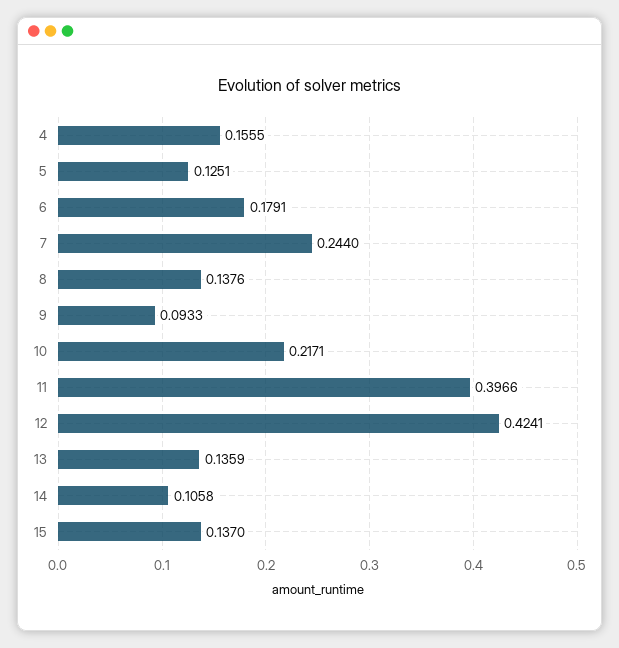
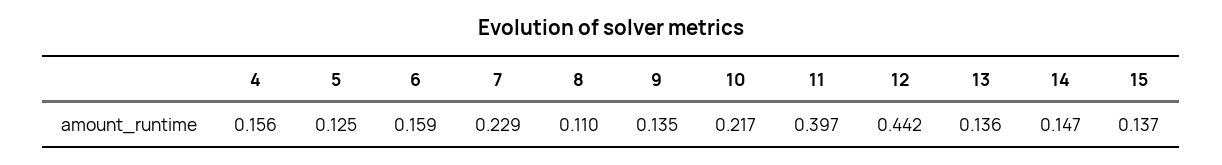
6: 0.1791 -> 0.159
7: 0.244 -> 0.229
8: 0.1376 -> 0.11
9: 0.0933 -> 0.135
12: 0.4241 -> 0.442
14: 0.1058 -> 0.147

